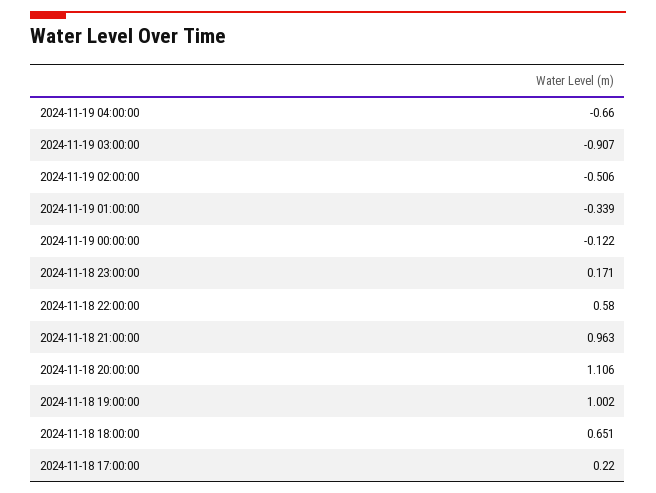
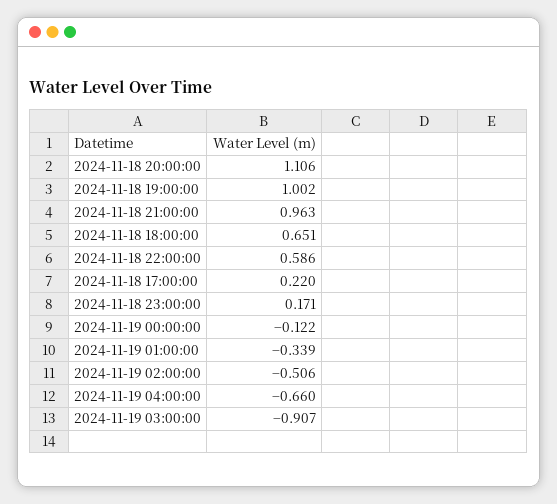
2024-11-18 22:00:00: 0.58 -> 0.586

